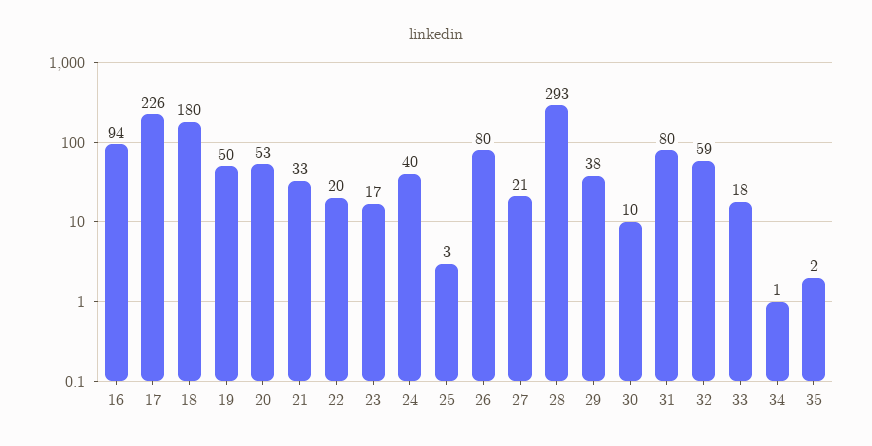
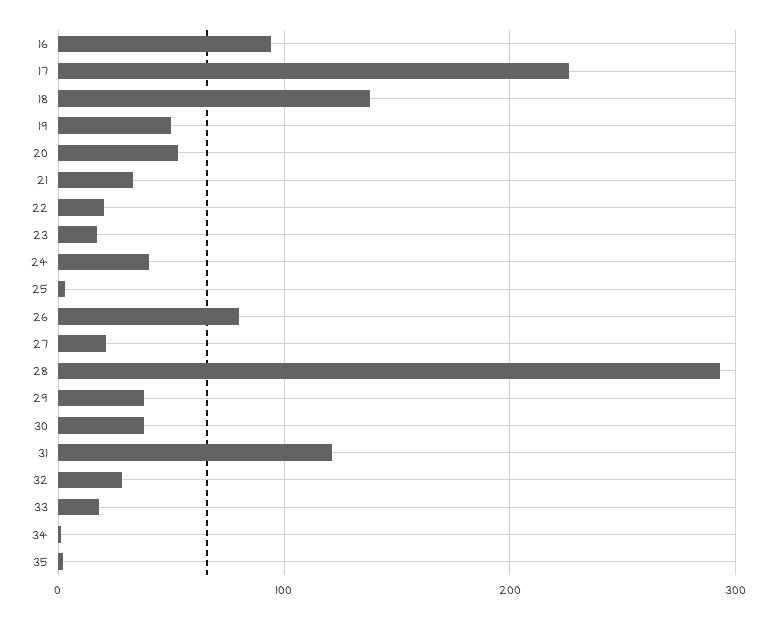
18: 180 -> 140
30: 10 -> 40
31: 80 -> 120
32: 59 -> 30

